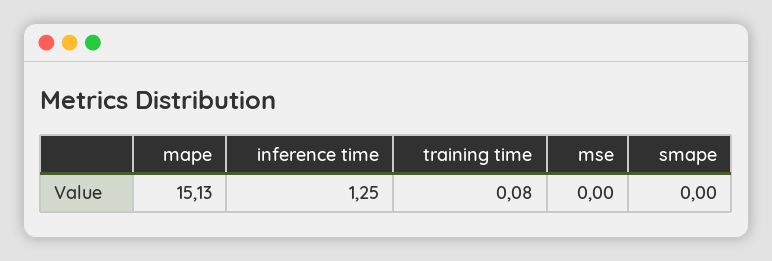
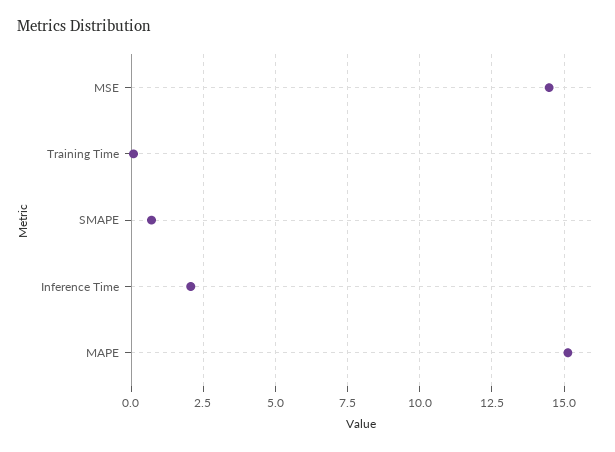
inference time: 1.25 -> 2
mse: 0 -> 14.5
smape: 0 -> 0.75

